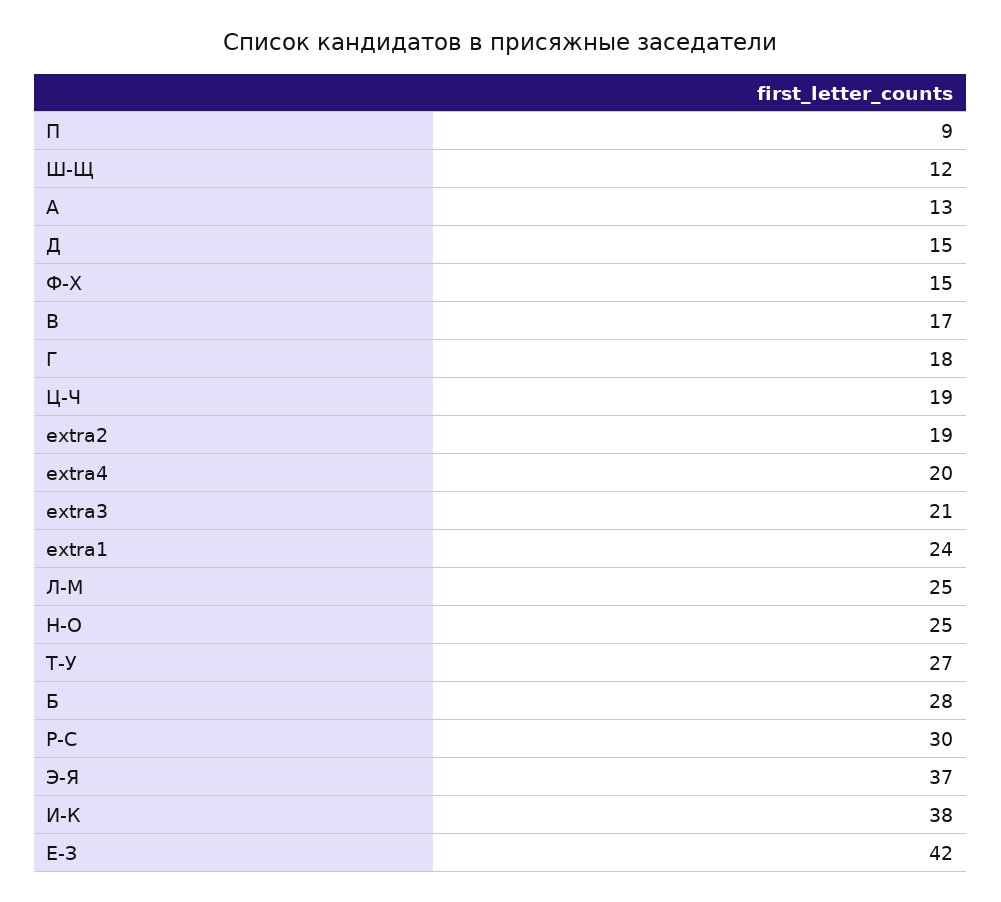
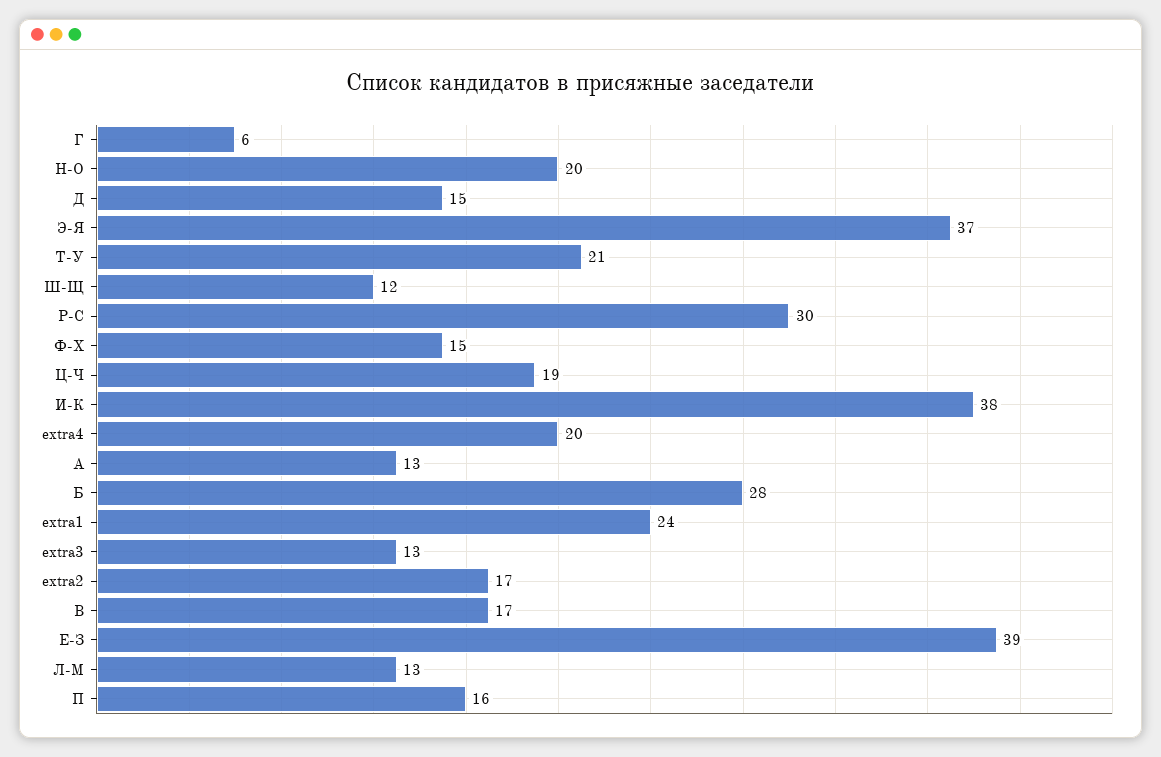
П: 9 -> 16
Г: 18 -> 6
extra2: 19 -> 17
extra3: 21 -> 13
Л-М: 25 -> 13
Н-О: 25 -> 20
Т-У: 27 -> 21
Е-З: 42 -> 39

